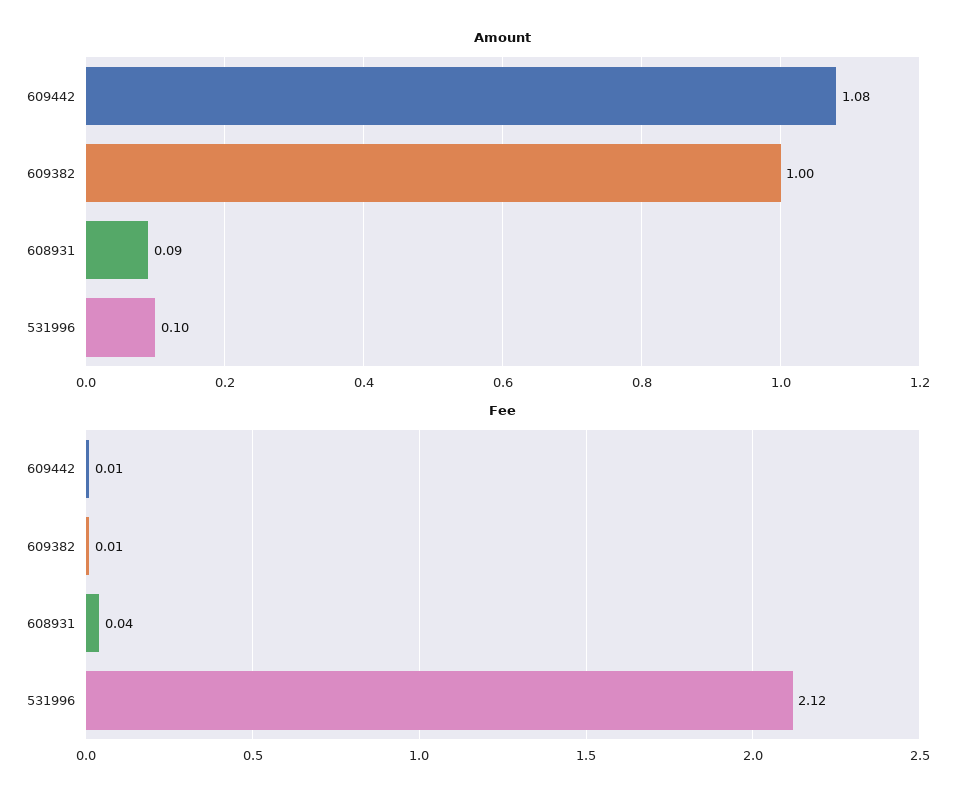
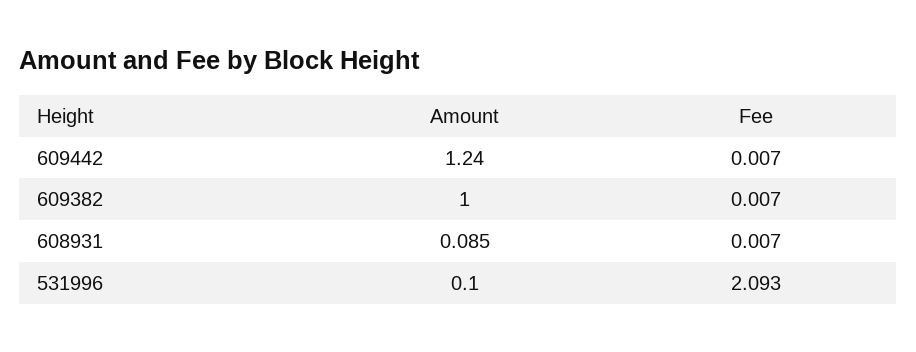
Amount, 609442: 1.08 -> 1.24
Fee, 608931: 0.04 -> 0.007
Fee, 531996: 2.12 -> 2.093

